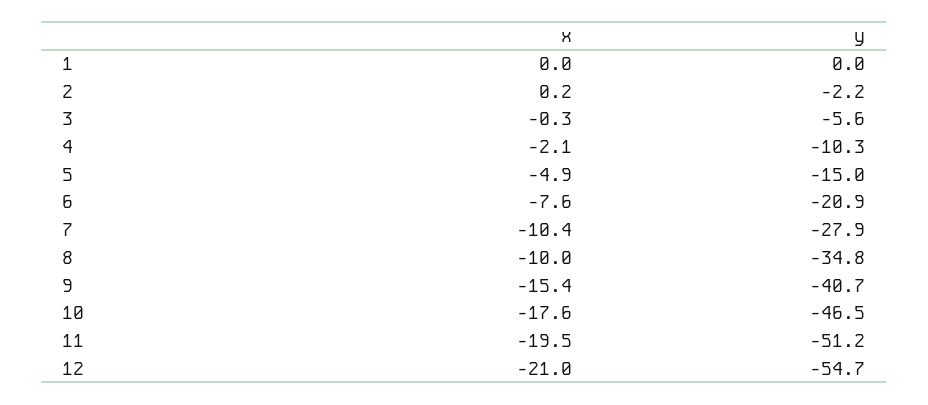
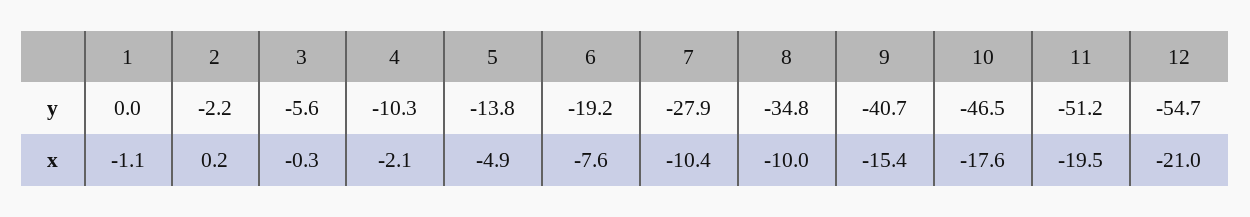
x, 1: 0 -> -1.1
y, 5: -15 -> -13.8
y, 6: -20.9 -> -19.2

